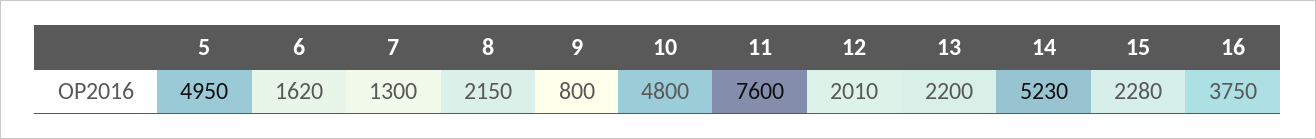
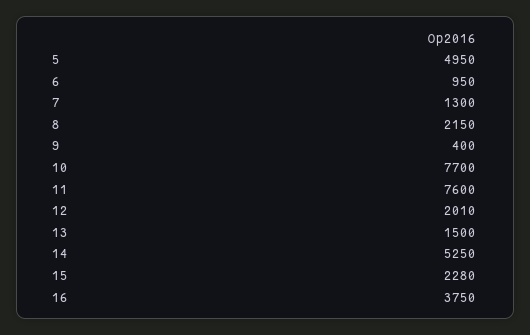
6: 1620 -> 950
9: 800 -> 400
10: 4800 -> 7700
13: 2200 -> 1500
14: 5230 -> 5250

